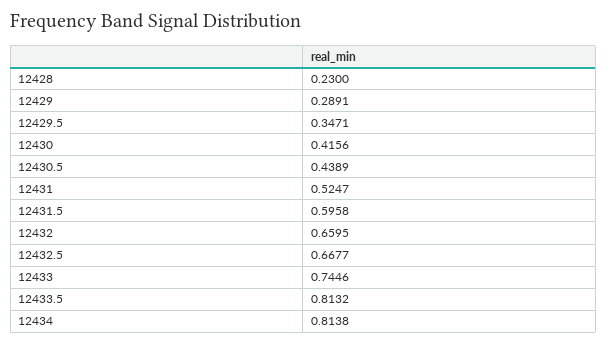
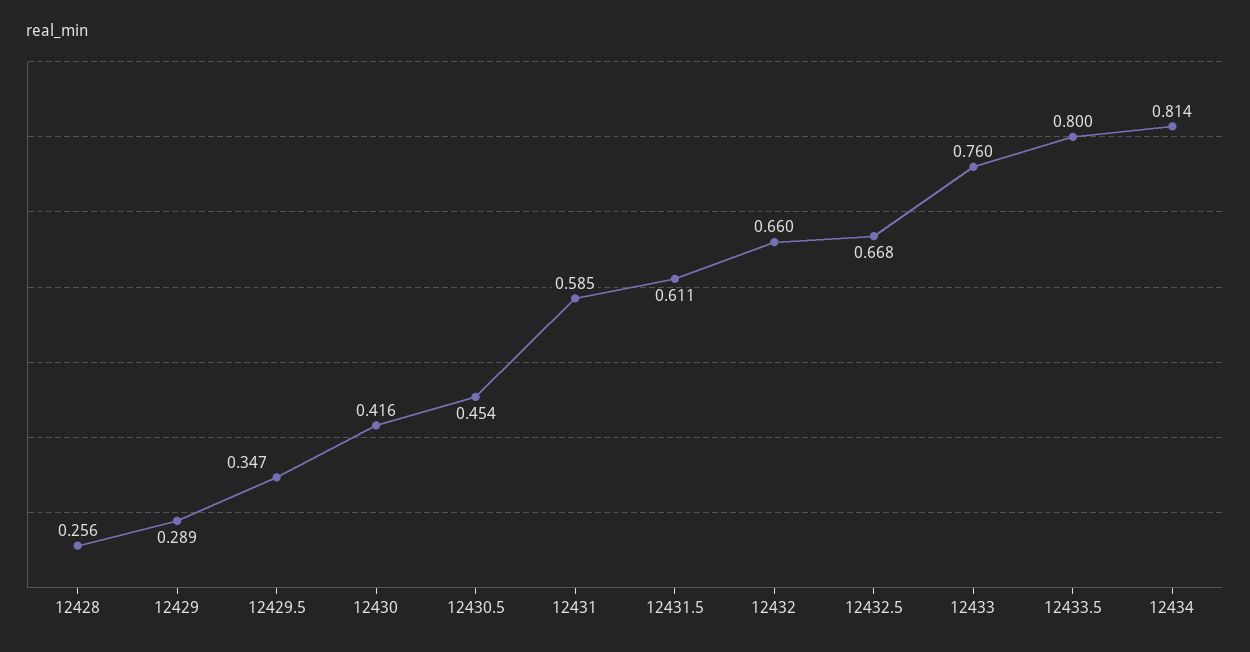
12428: 0.23 -> 0.256
12430.5: 0.4389 -> 0.454
12431: 0.5247 -> 0.585
12431.5: 0.5958 -> 0.611
12433: 0.7446 -> 0.76
12433.5: 0.8132 -> 0.8

